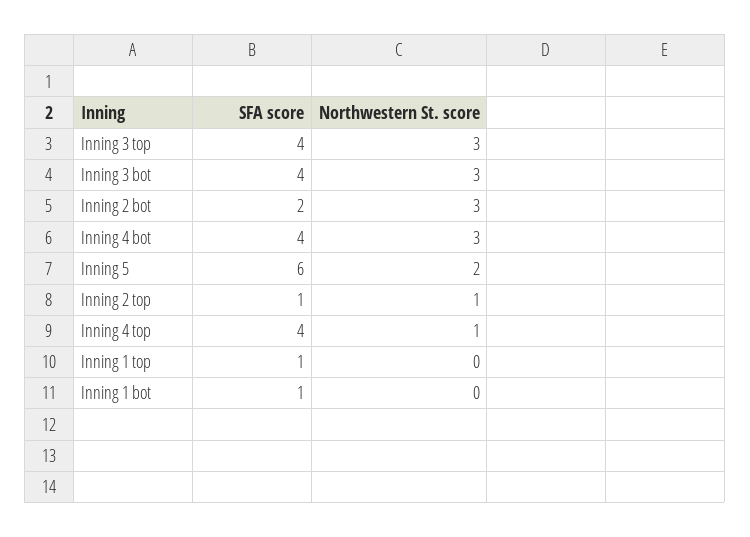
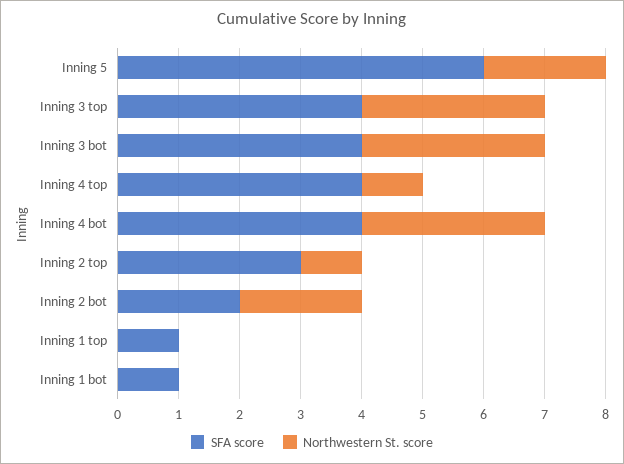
Northwestern St. score, Inning 2 bot: 3 -> 2
SFA score, Inning 2 top: 1 -> 3

